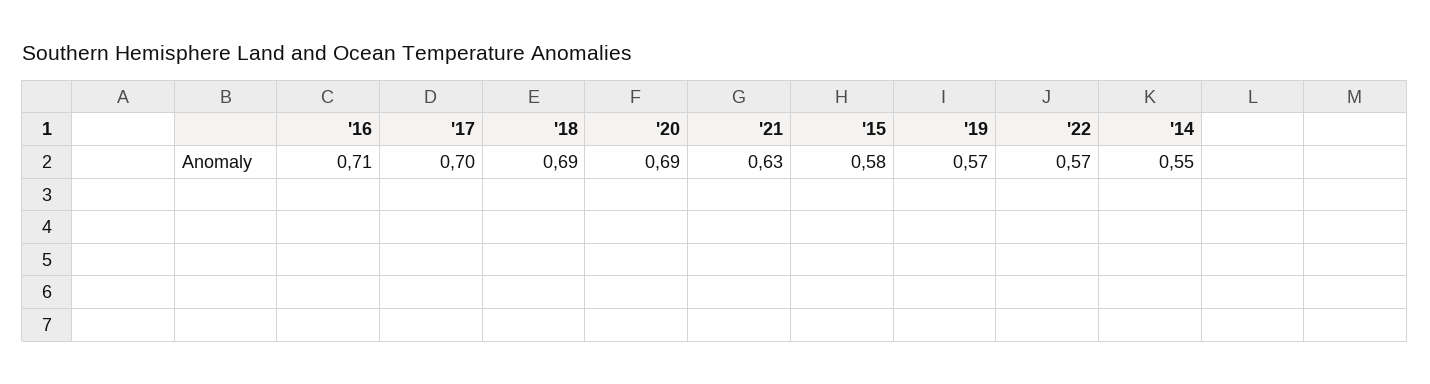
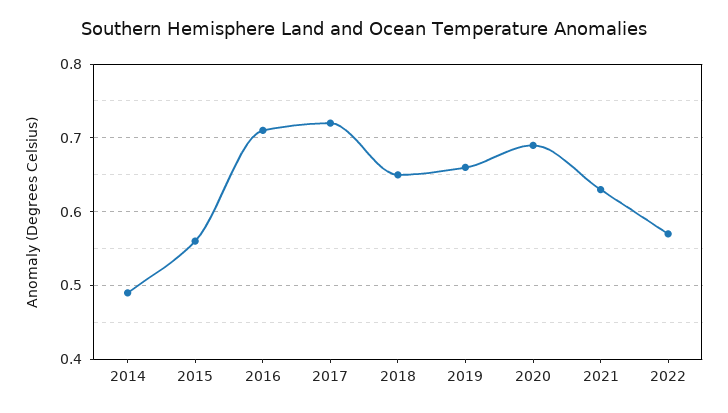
'17: 0.7 -> 0.72
'18: 0.69 -> 0.65
'15: 0.58 -> 0.56
'19: 0.57 -> 0.66
'14: 0.55 -> 0.49

